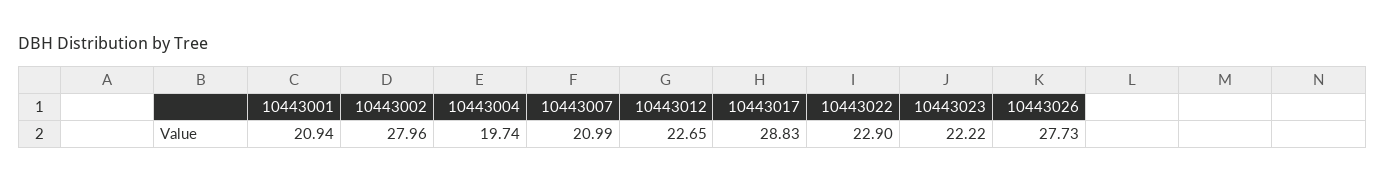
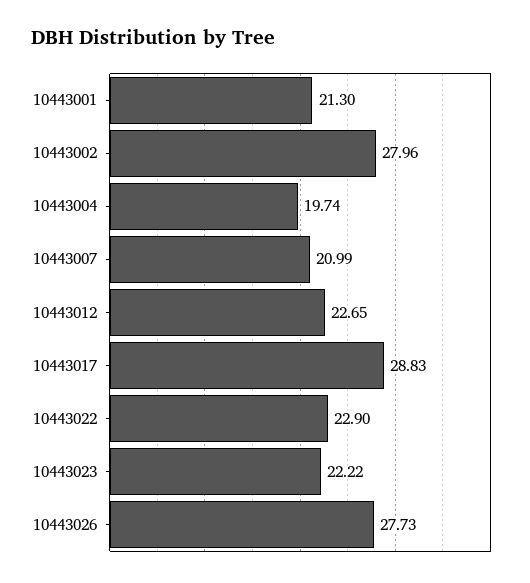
10443001: 20.94 -> 21.3

